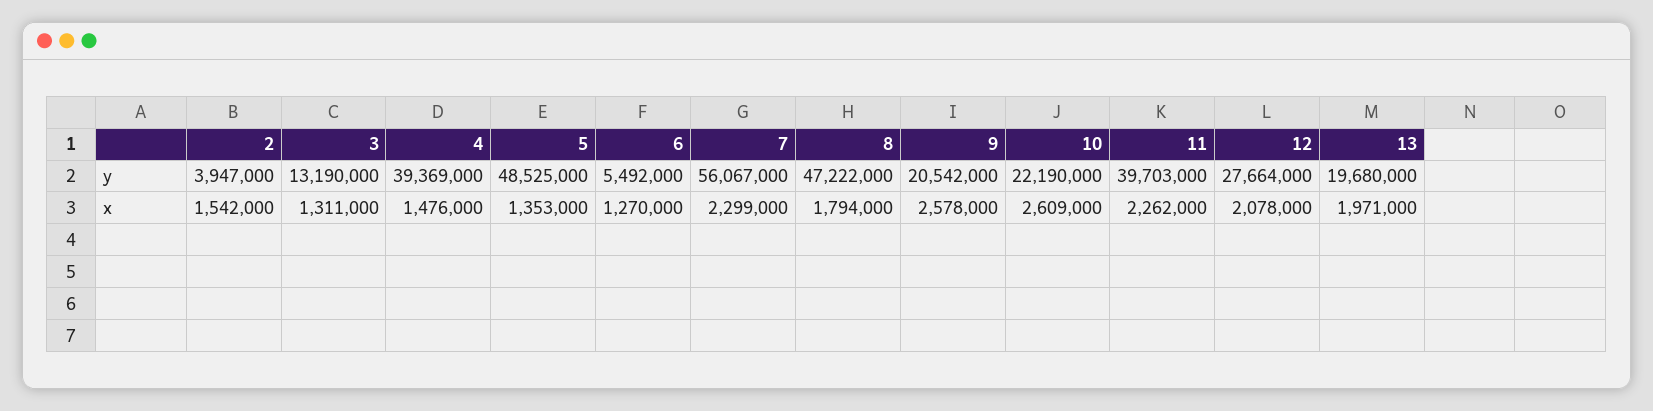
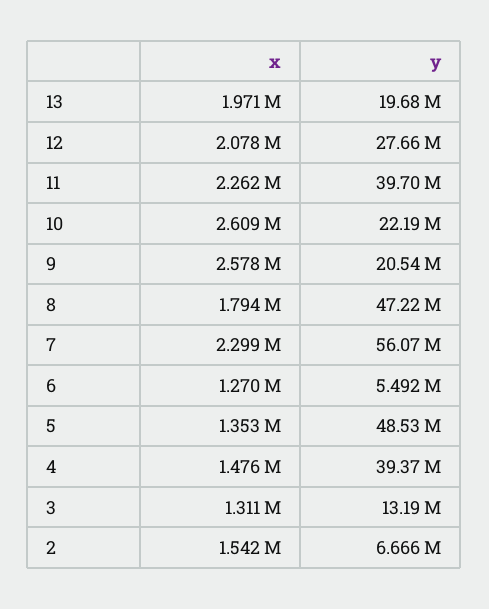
2, y: 3947000 -> 6666000

